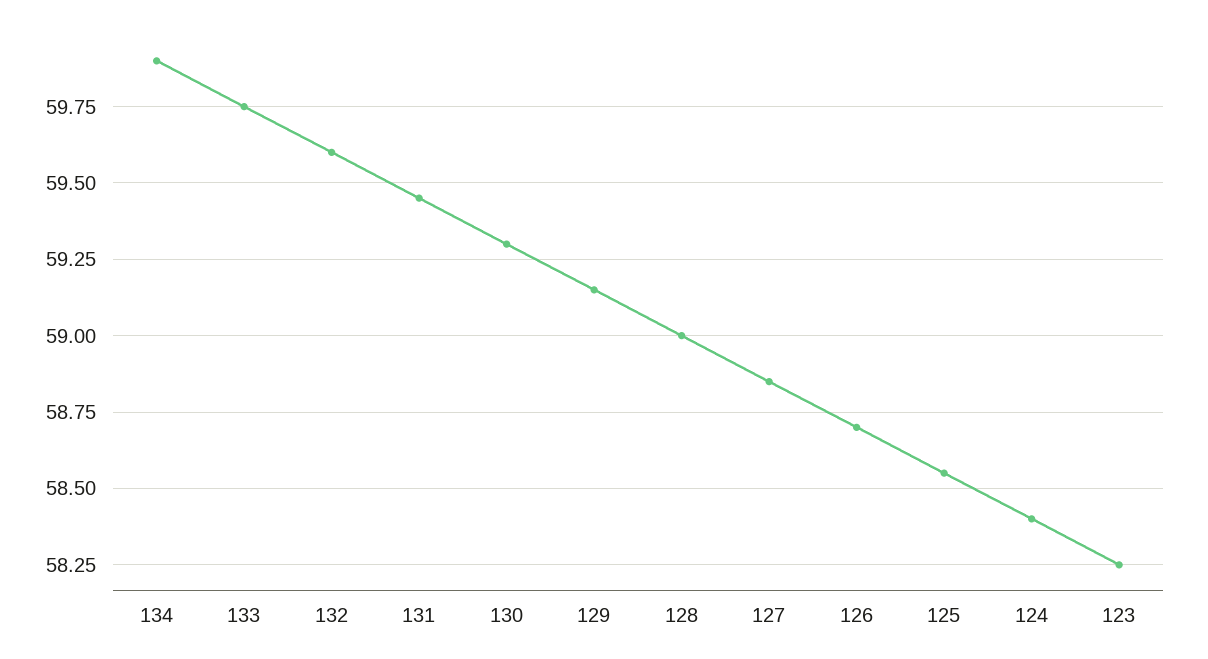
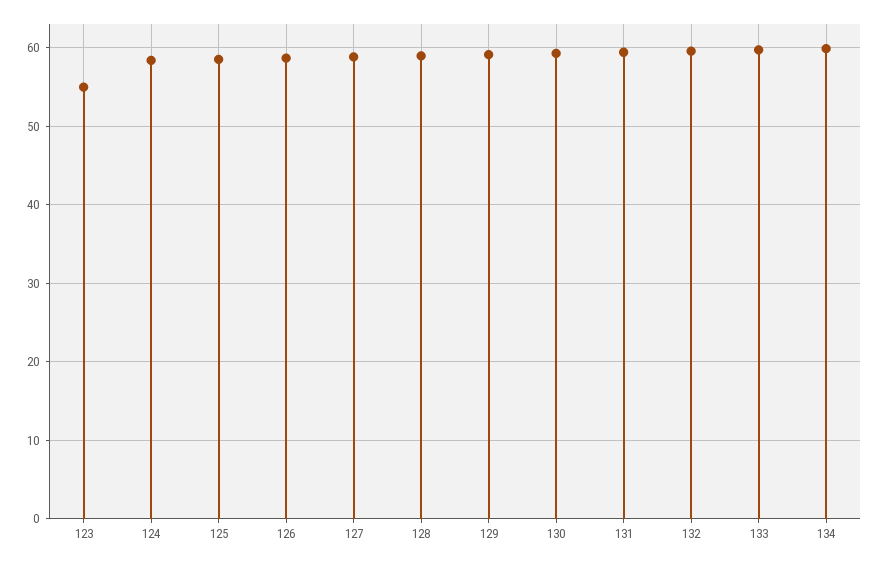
123: 58.25 -> 55

